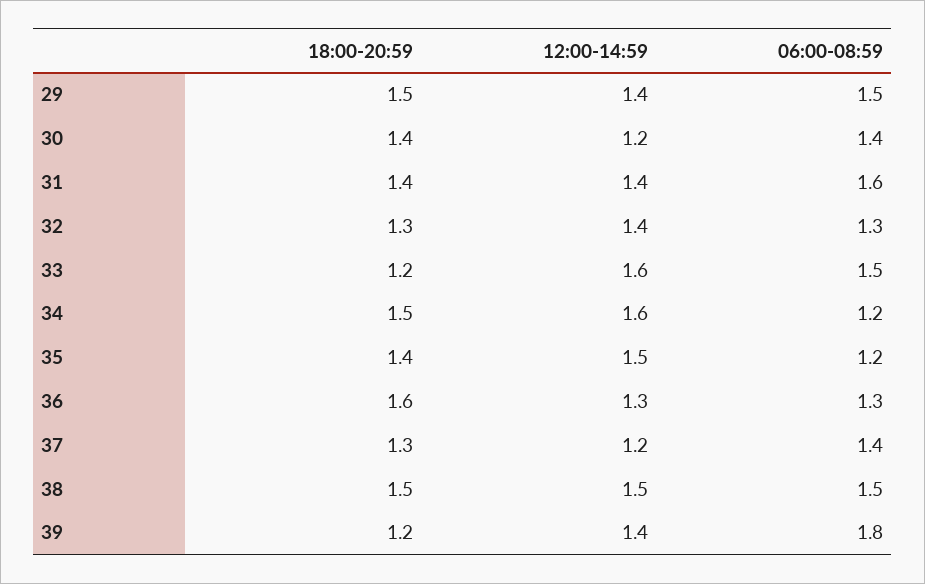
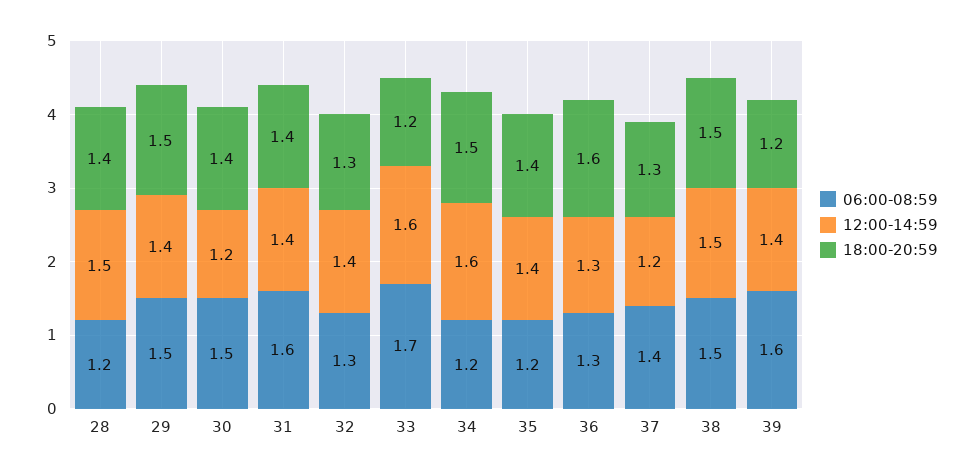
06:00-08:59, 30: 1.4 -> 1.5
06:00-08:59, 33: 1.5 -> 1.7
12:00-14:59, 35: 1.5 -> 1.4
06:00-08:59, 39: 1.8 -> 1.6
06:00-08:59, 28: none -> 1.2
12:00-14:59, 28: none -> 1.5
18:00-20:59, 28: none -> 1.4

